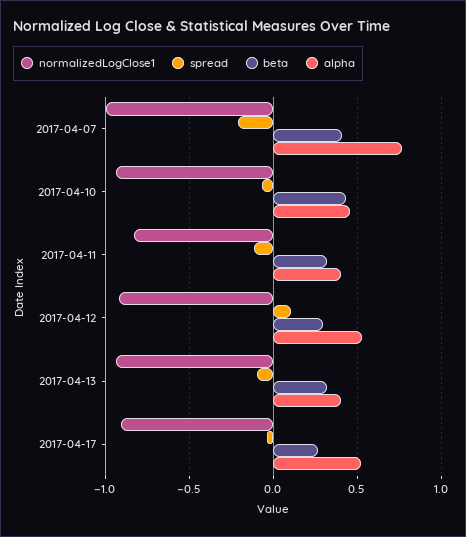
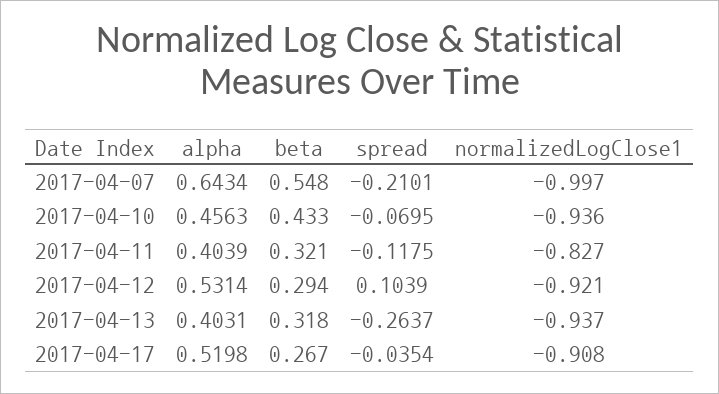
beta, 2017-04-07: 0.4 -> 0.548
alpha, 2017-04-07: 0.75 -> 0.6434
spread, 2017-04-13: -0.1 -> -0.2637

